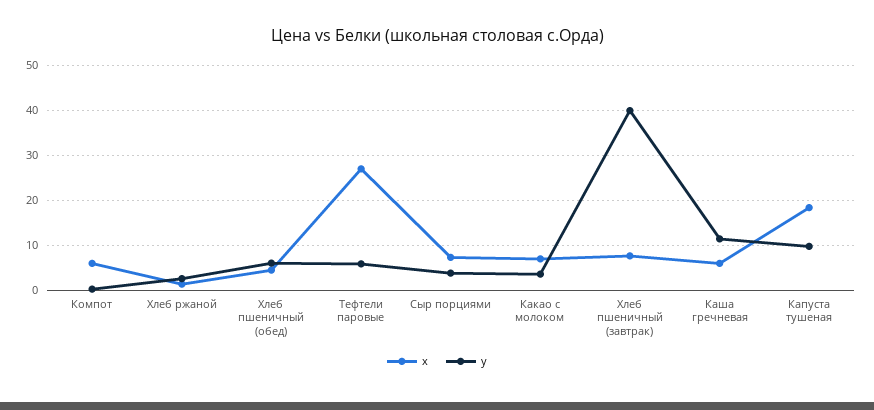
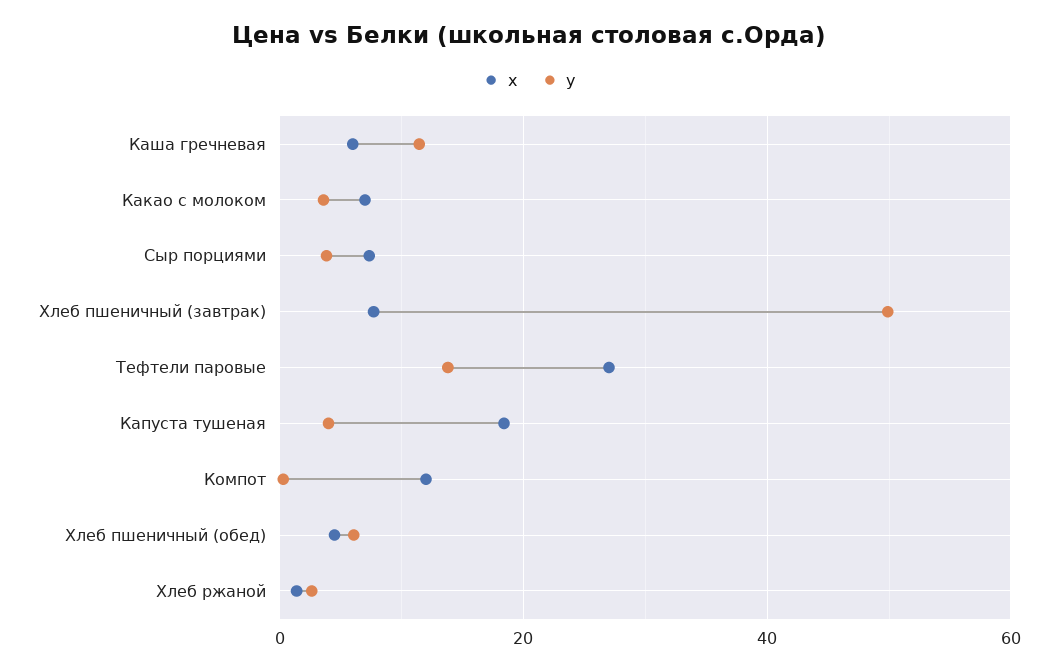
x, Компот: 6 -> 12
y, Тефтели паровые: 6 -> 14
y, Хлеб пшеничный (завтрак): 40 -> 50
y, Капуста тушеная: 10 -> 4

